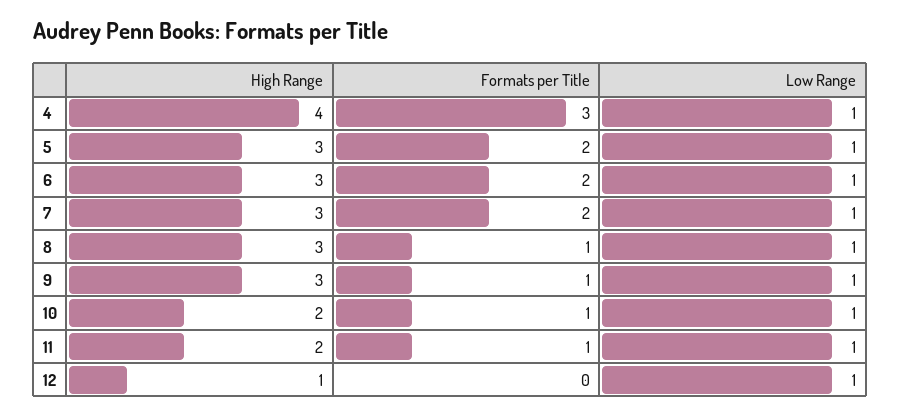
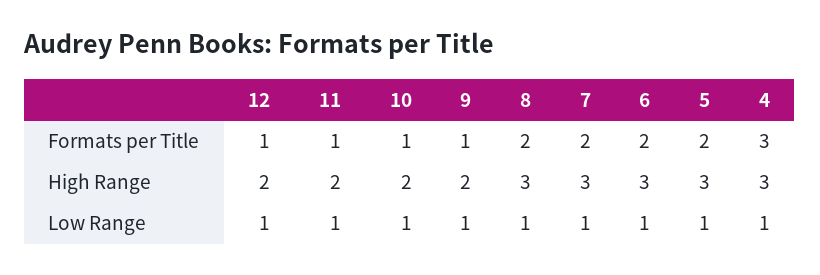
High Range, 4: 4 -> 3
Formats per Title, 8: 1 -> 2
High Range, 9: 3 -> 2
High Range, 12: 1 -> 2
Formats per Title, 12: 0 -> 1

